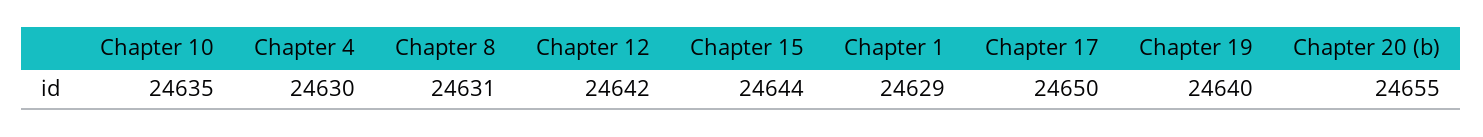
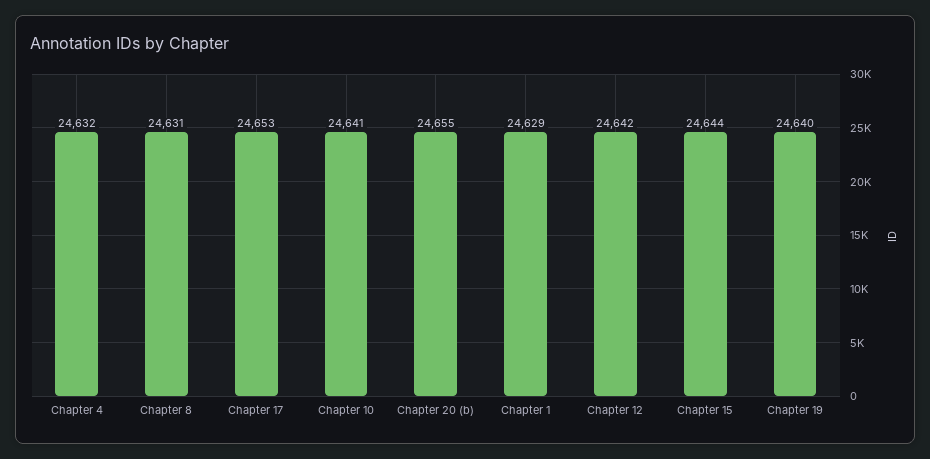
Chapter 10: 24635 -> 24641
Chapter 4: 24630 -> 24632
Chapter 17: 24650 -> 24653

